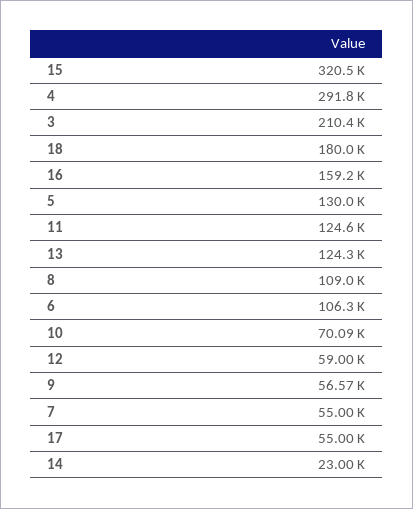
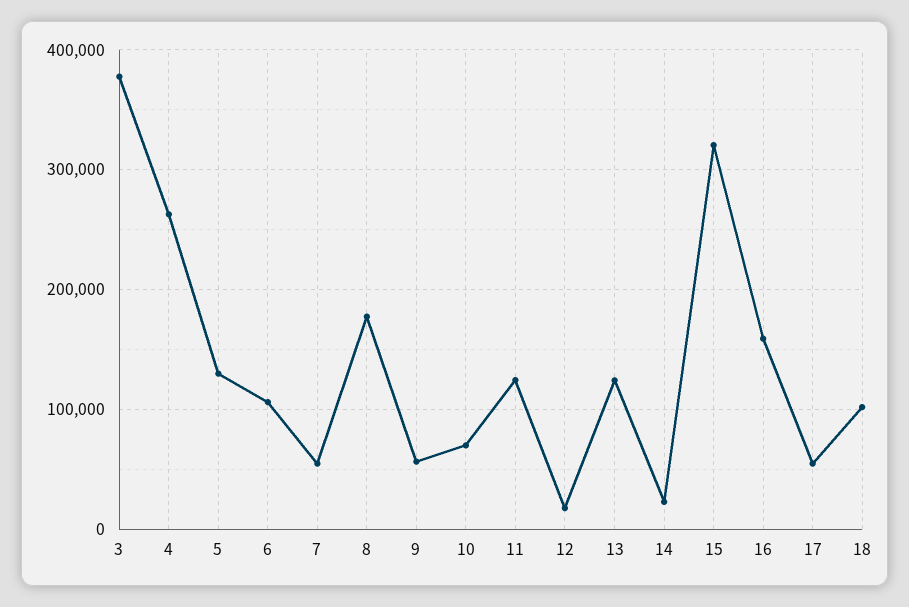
4: 291800 -> 260000
3: 210400 -> 380000
18: 180000 -> 100000
8: 109000 -> 180000
12: 59000 -> 20000

